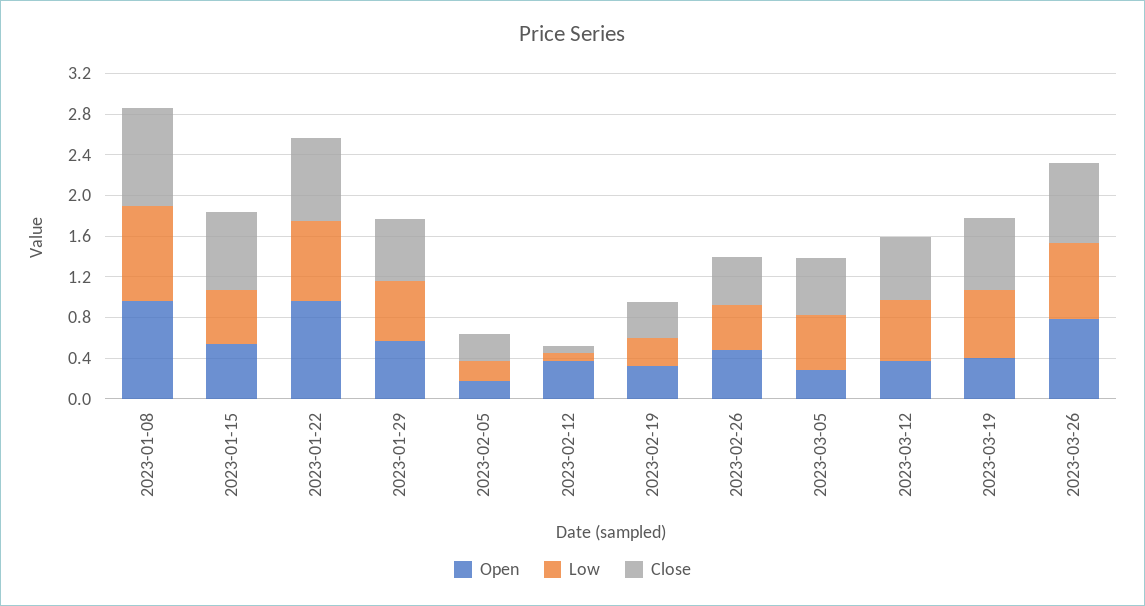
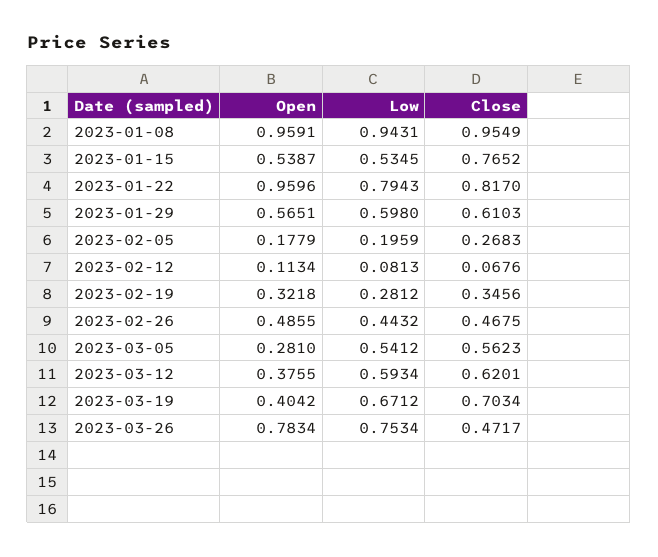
Open, 2023-02-12: 0.4 -> 0.1134
Close, 2023-03-26: 0.8 -> 0.4717

